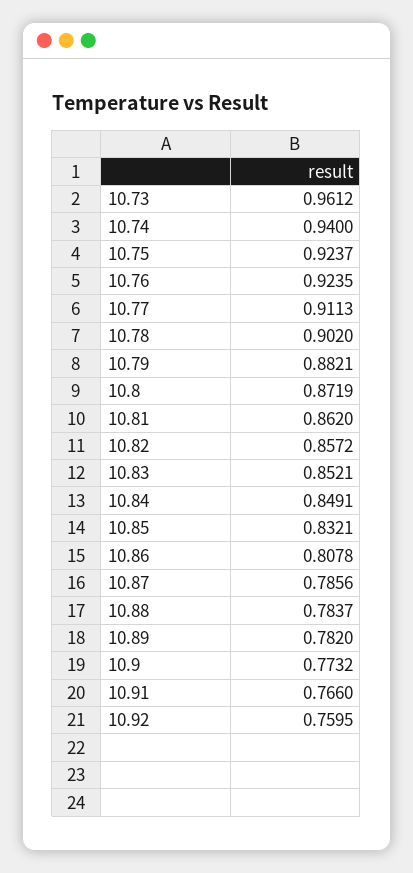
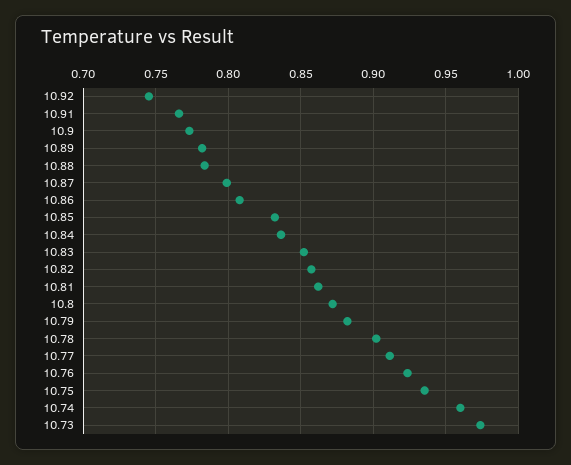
10.73: 0.9612 -> 0.975
10.74: 0.94 -> 0.96
10.75: 0.9237 -> 0.935
10.84: 0.8491 -> 0.835
10.87: 0.7856 -> 0.8
10.92: 0.7595 -> 0.745

